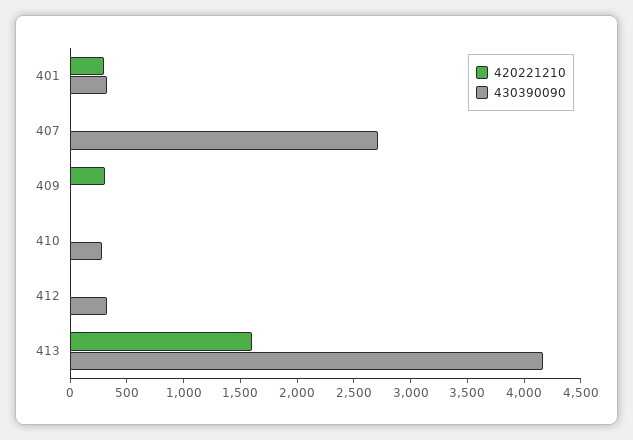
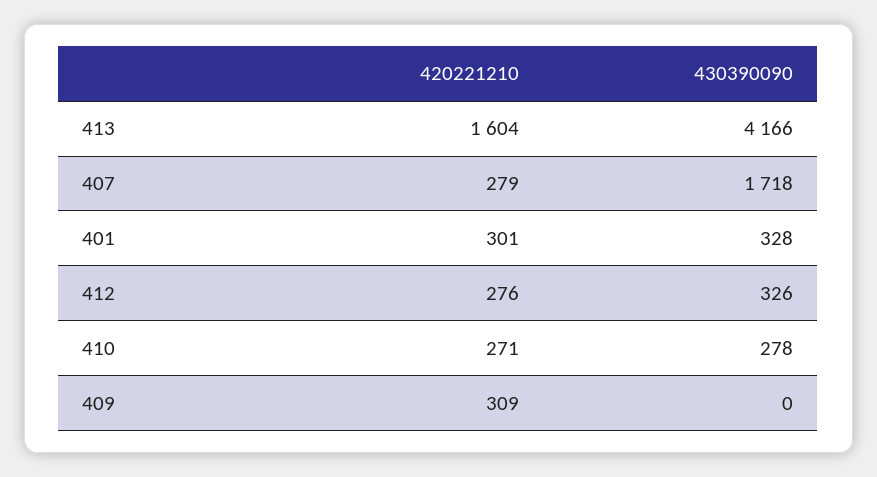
420221210, 407: 0 -> 279
430390090, 407: 2700 -> 1718
420221210, 410: 0 -> 271
420221210, 412: 0 -> 276

